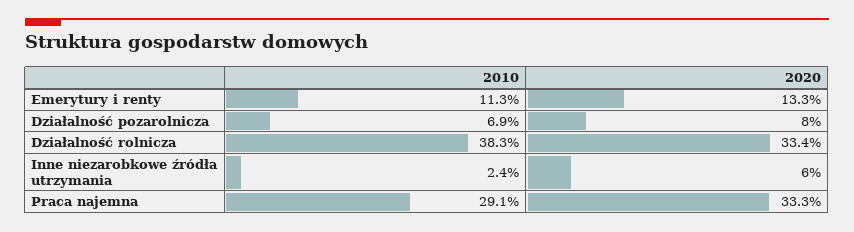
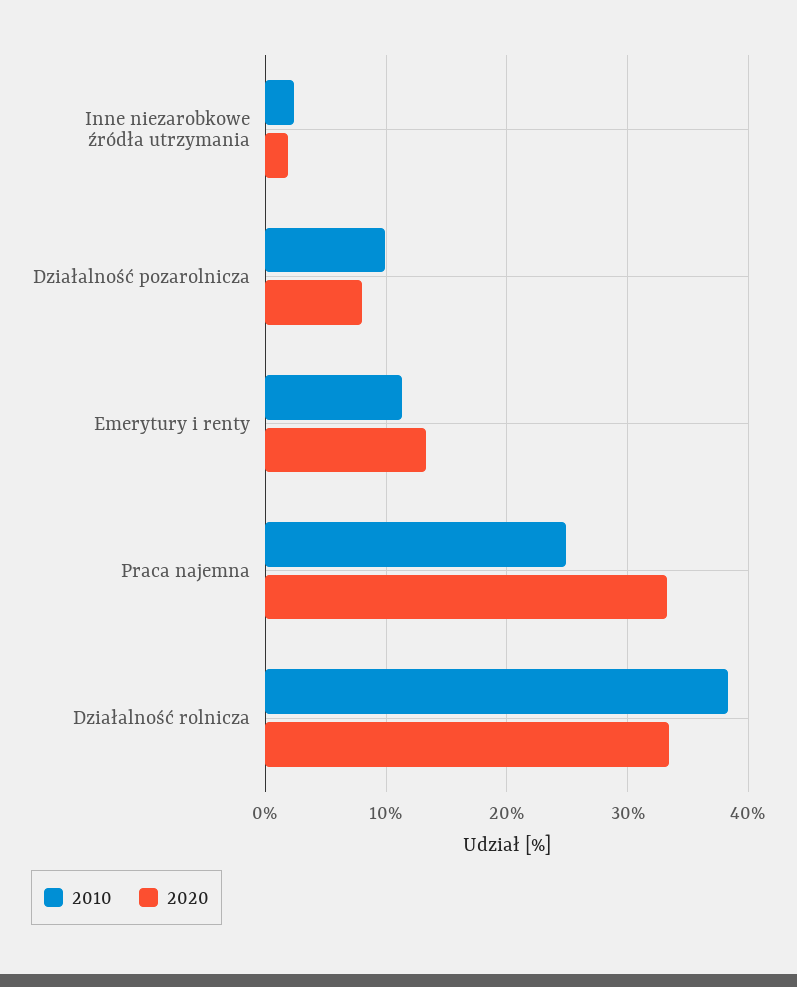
2010, Działalność pozarolnicza: 6.9 -> 10
2020, Inne niezarobkowe źródła utrzymania: 6 -> 2
2010, Praca najemna: 29.1 -> 25

